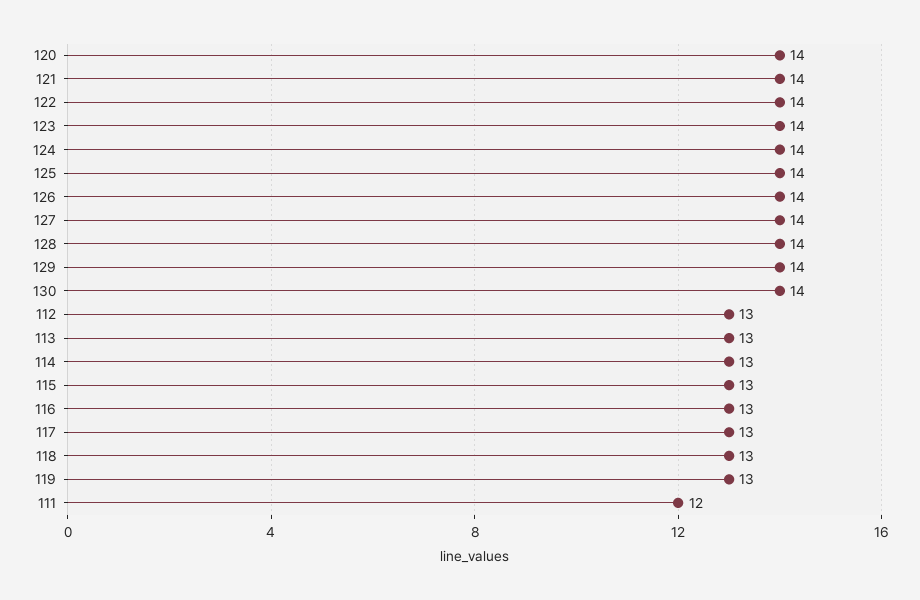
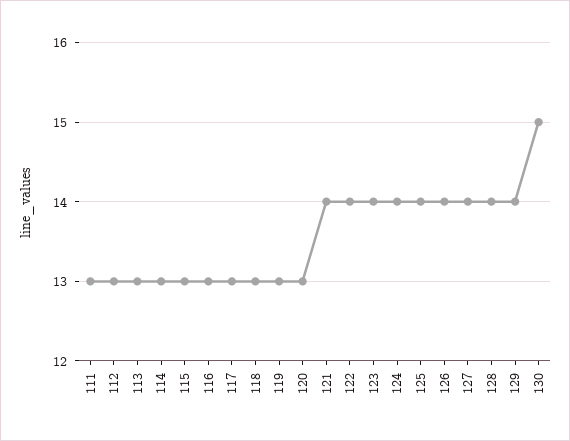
120: 14 -> 13
130: 14 -> 15
111: 12 -> 13

